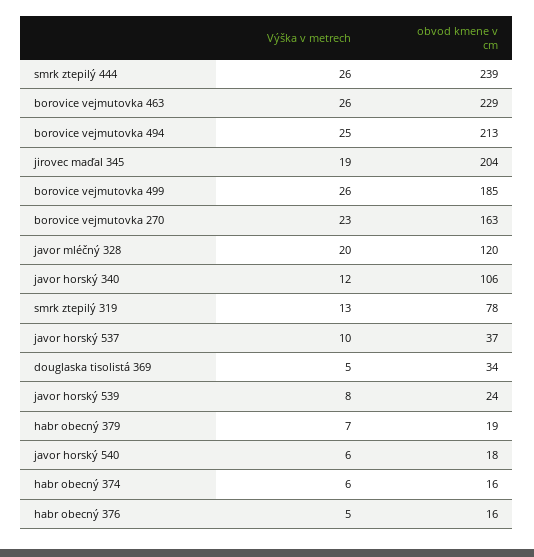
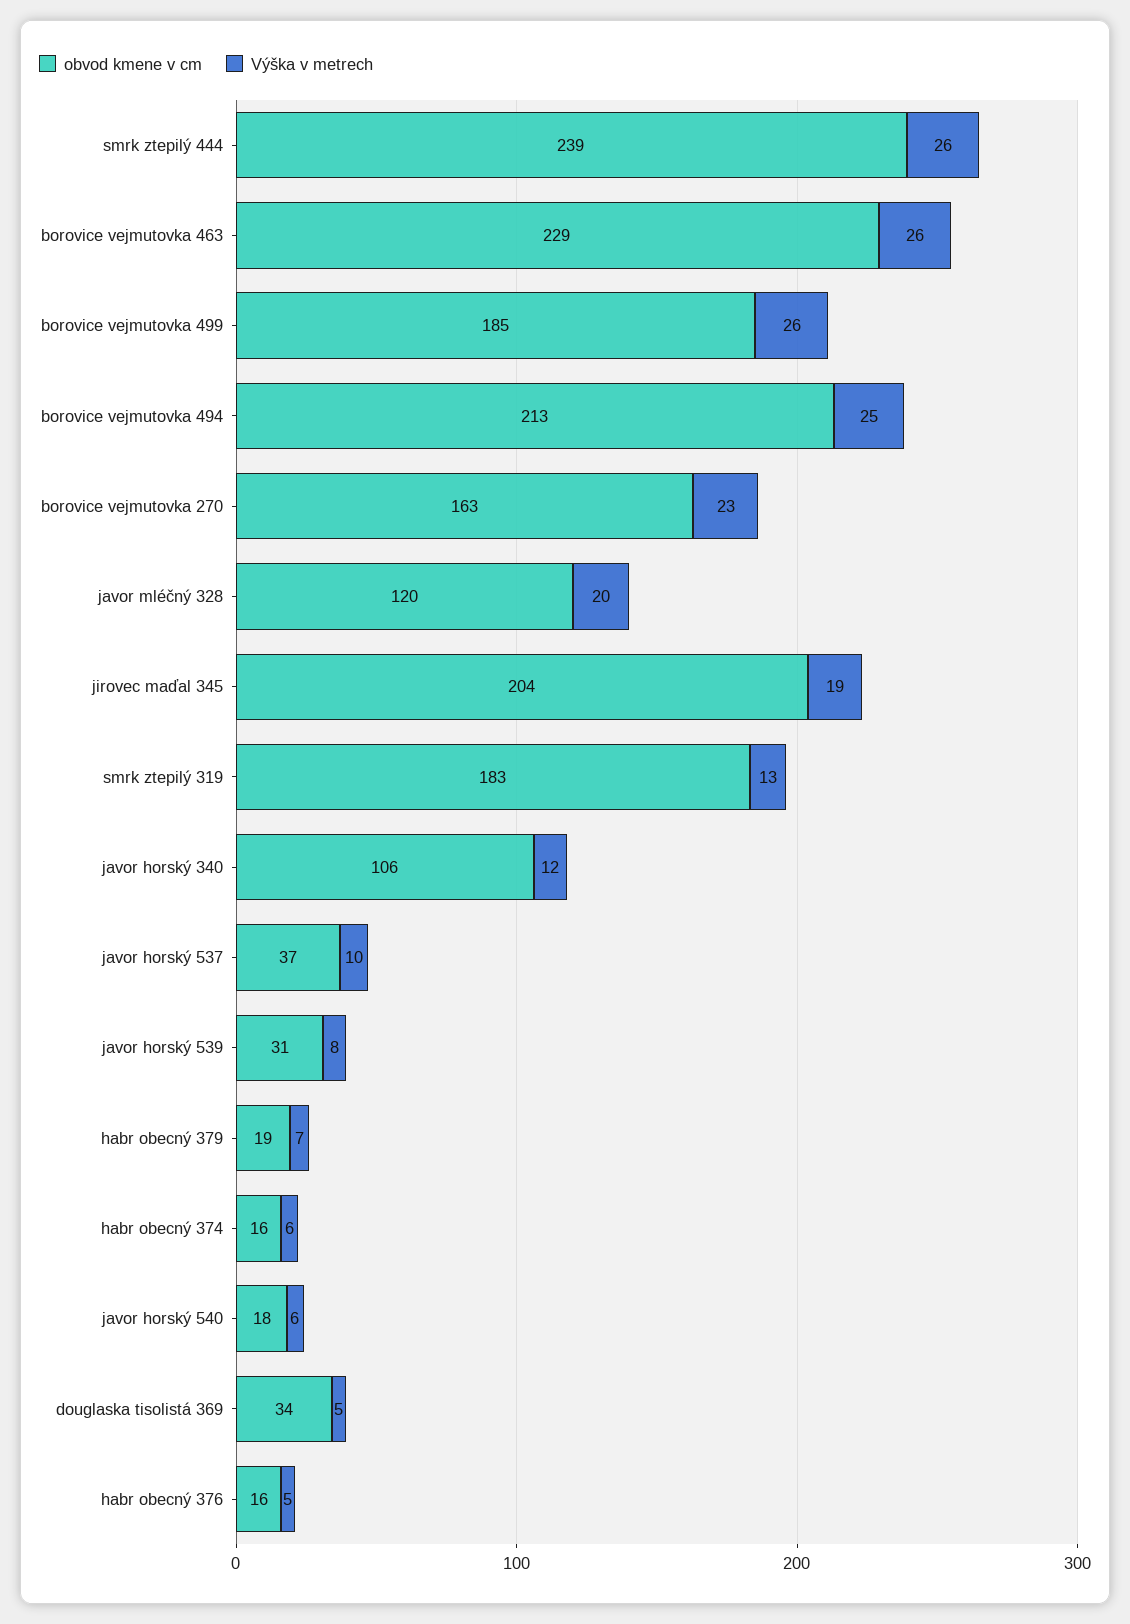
obvod kmene v cm, smrk ztepilý 319: 78 -> 183
obvod kmene v cm, javor horský 539: 24 -> 31

